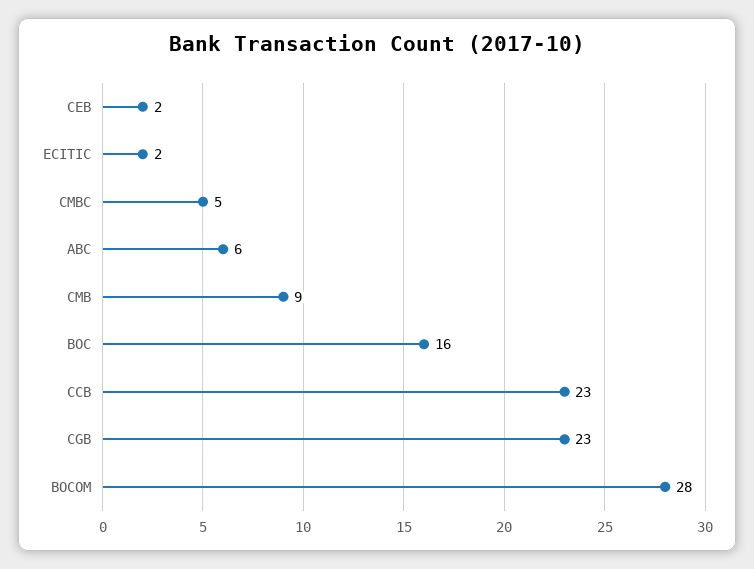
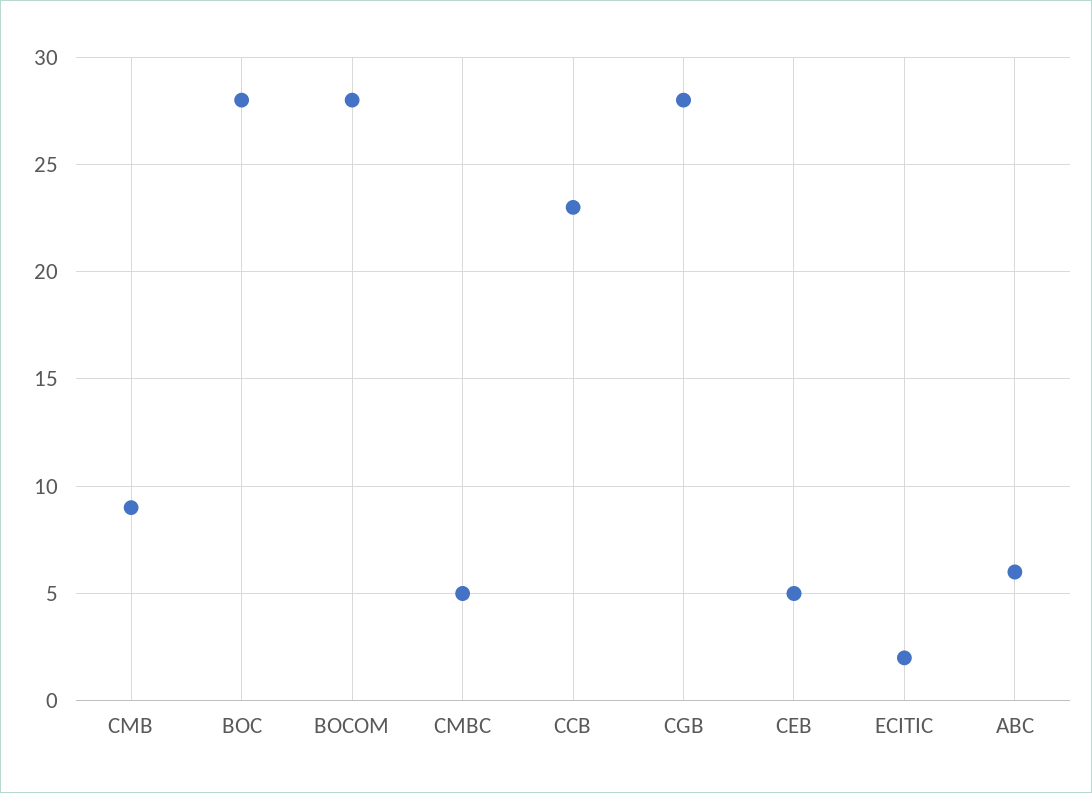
CEB: 2 -> 5
BOC: 16 -> 28
CGB: 23 -> 28

